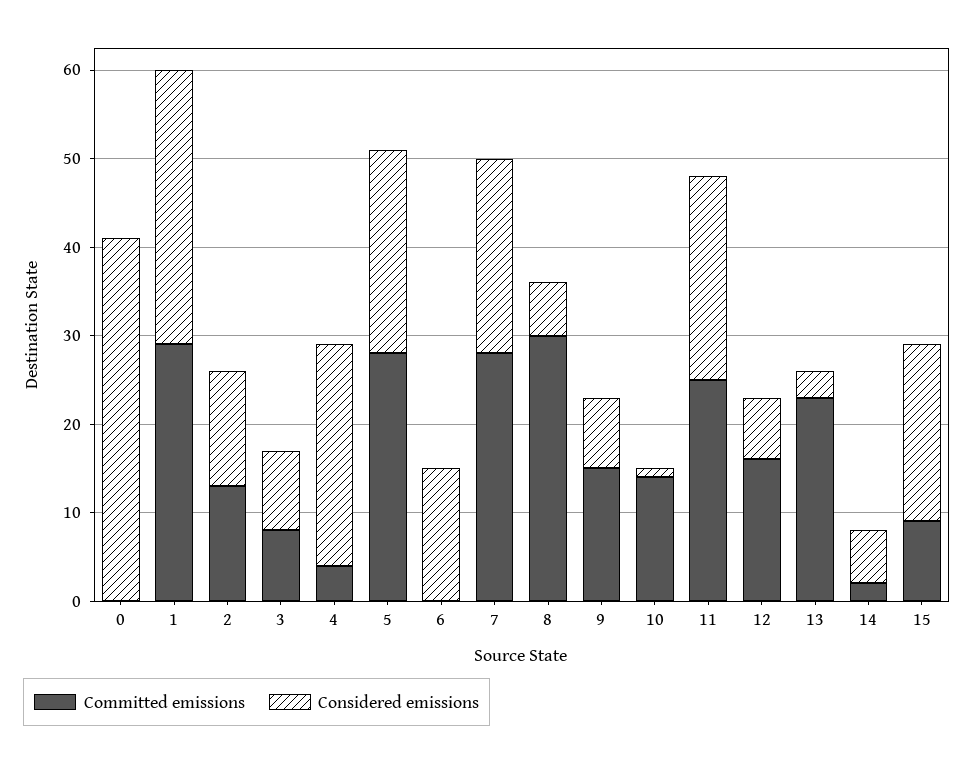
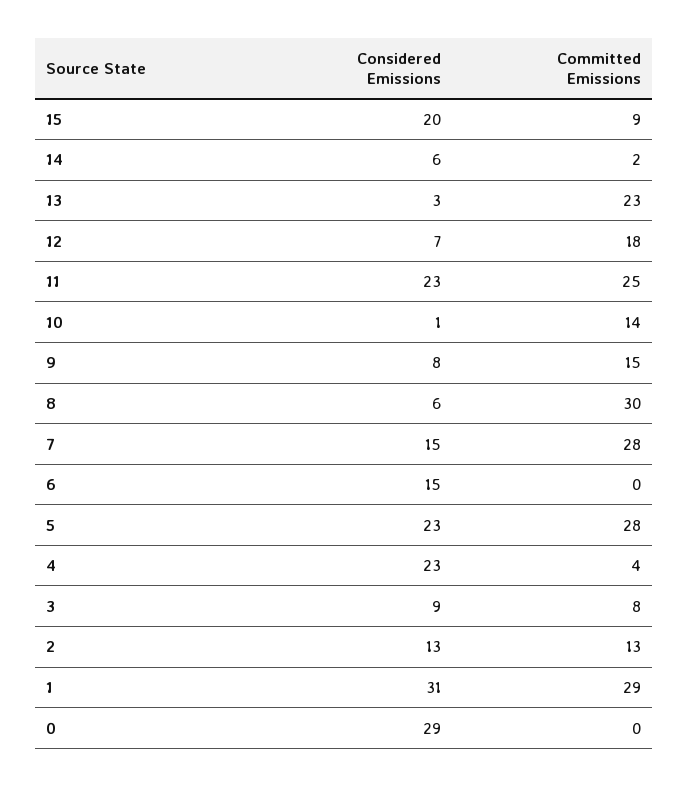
Considered emissions, 0: 41 -> 29
Considered emissions, 4: 25 -> 23
Considered emissions, 7: 22 -> 15
Committed emissions, 12: 16 -> 18

